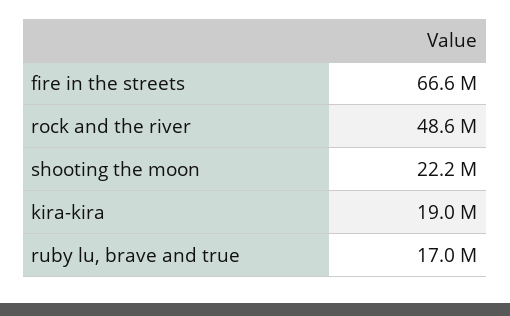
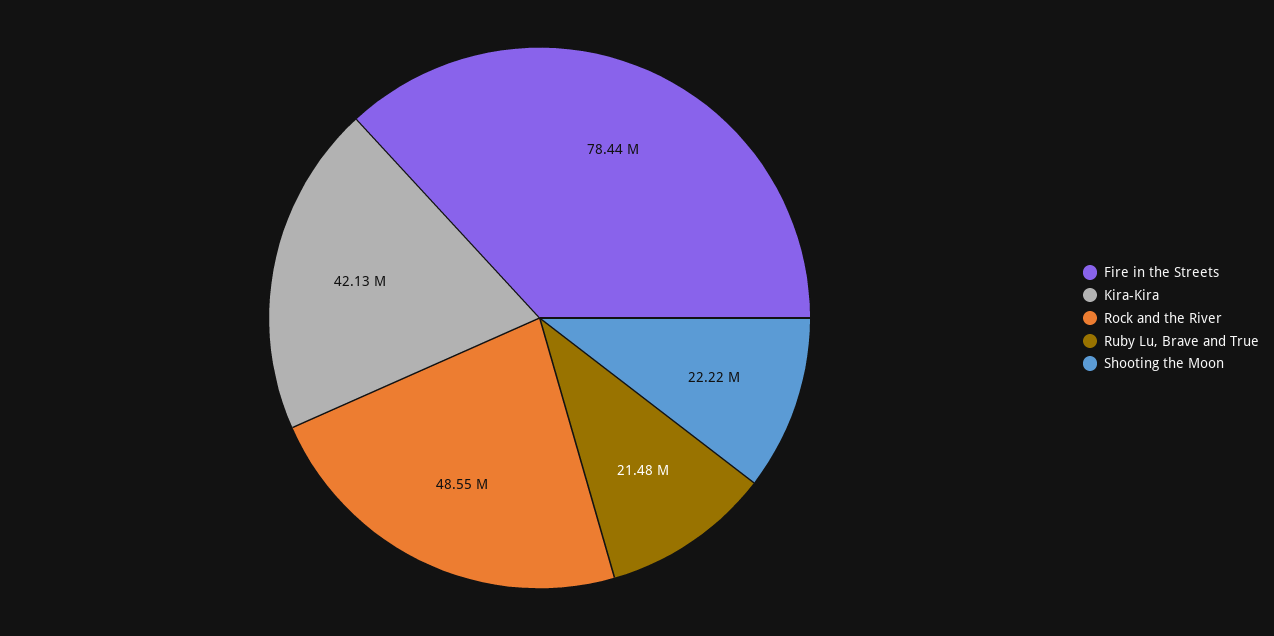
fire in the streets: 66600000 -> 78440000
kira-kira: 19000000 -> 42130000
ruby lu, brave and true: 17000000 -> 21480000

